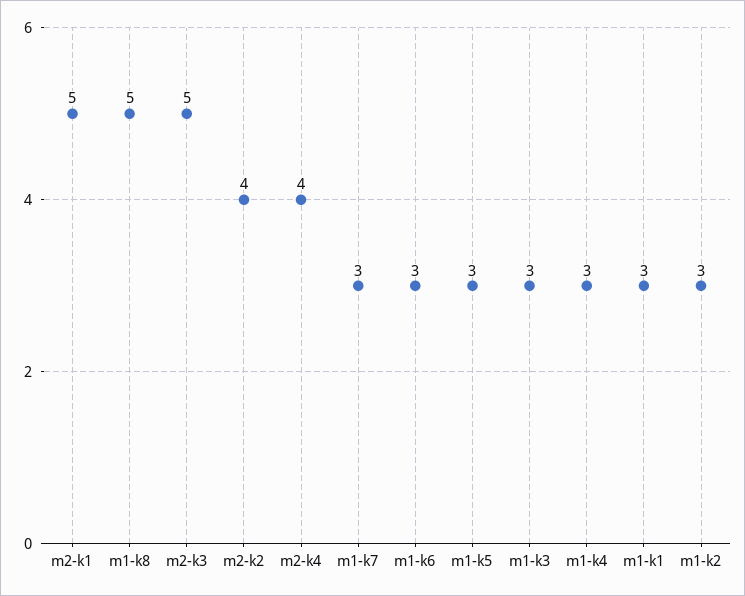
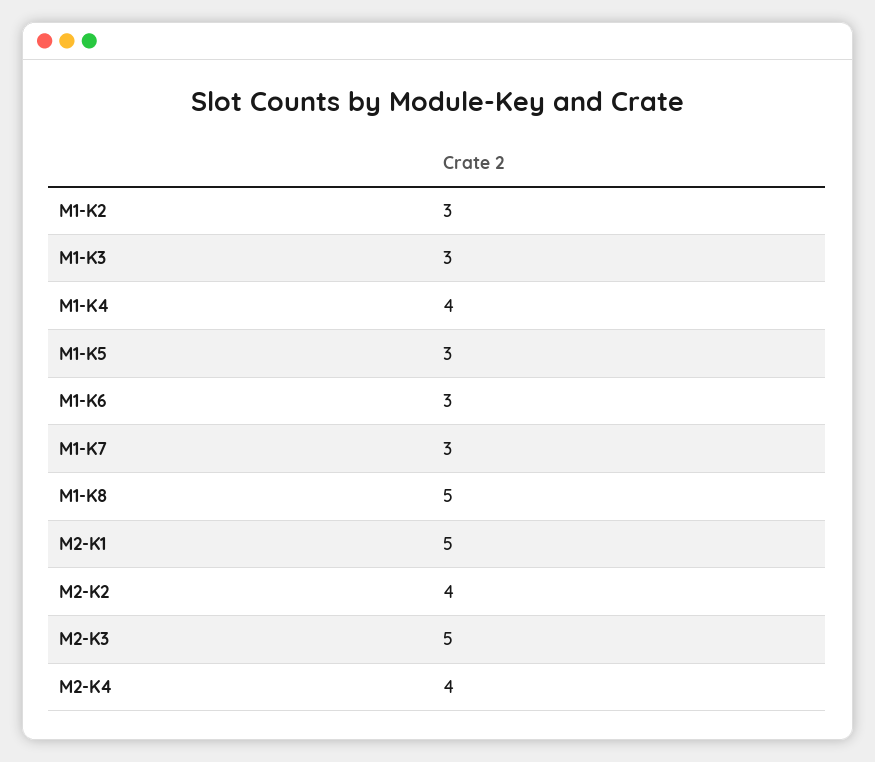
m1-k4: 3 -> 4
m1-k1: 3 -> none

